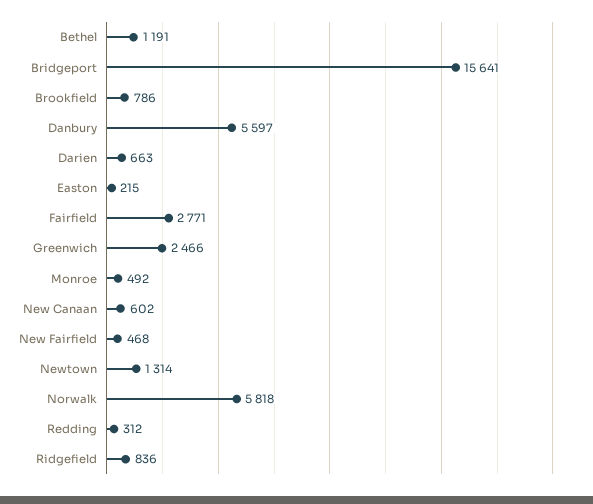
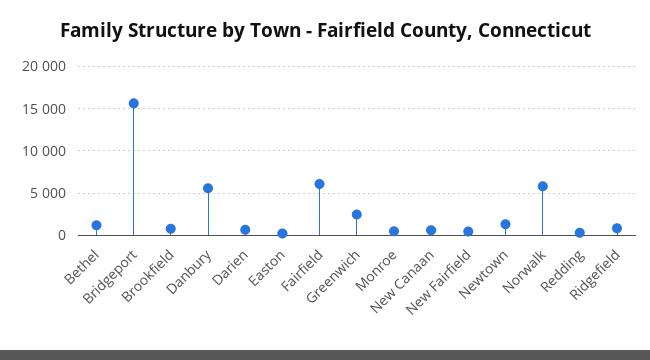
Fairfield: 2771 -> 6000

